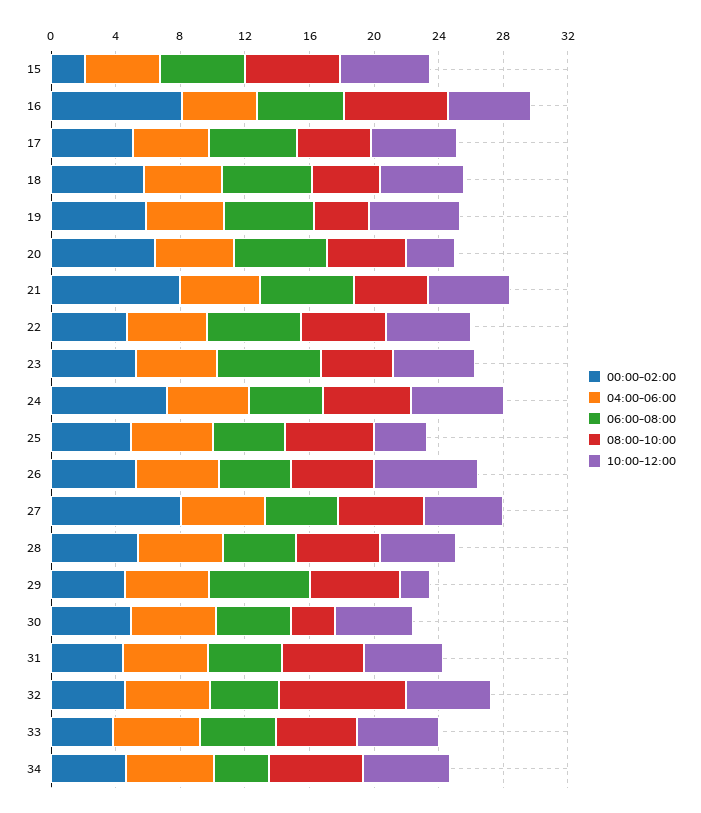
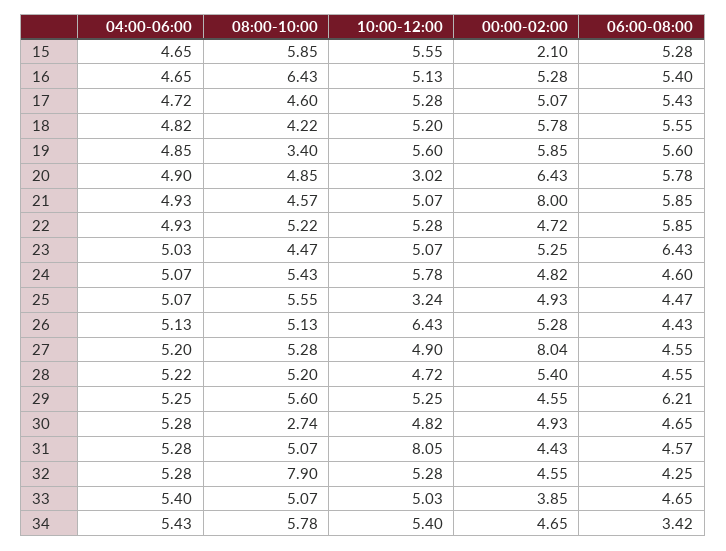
00:00-02:00, 16: 8 -> 5.28
00:00-02:00, 24: 7 -> 4.82
10:00-12:00, 29: 2 -> 5.25
10:00-12:00, 31: 5 -> 8.05

